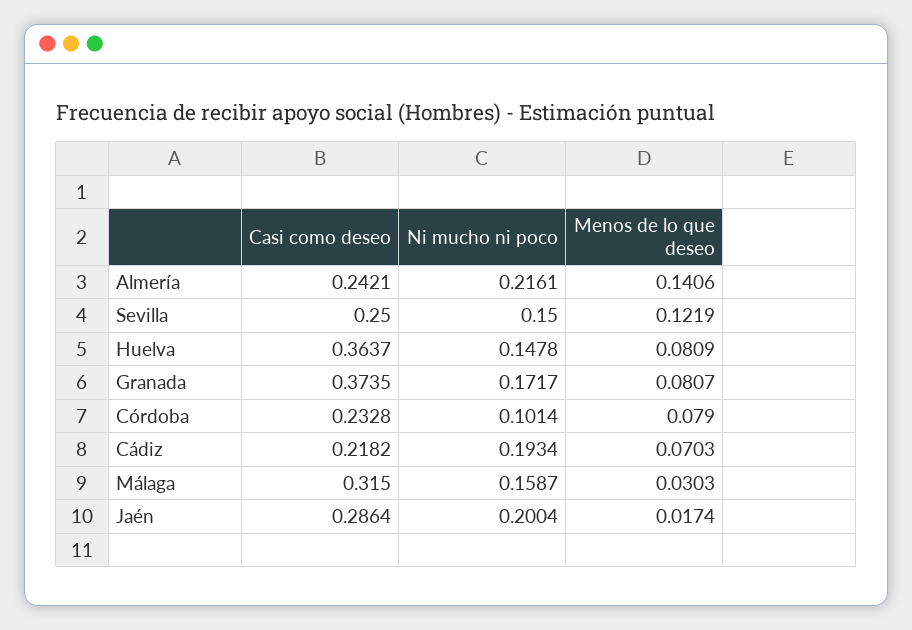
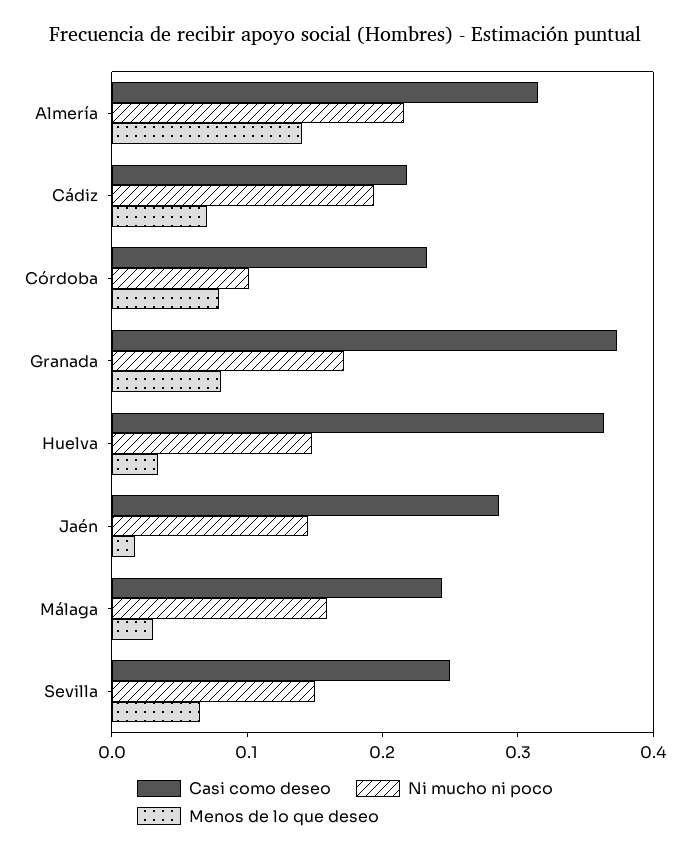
Casi como deseo, Almería: 0.2421 -> 0.32
Menos de lo que deseo, Sevilla: 0.1219 -> 0.06
Menos de lo que deseo, Huelva: 0.0809 -> 0.04
Casi como deseo, Málaga: 0.315 -> 0.24
Ni mucho ni poco, Jaén: 0.2004 -> 0.14

